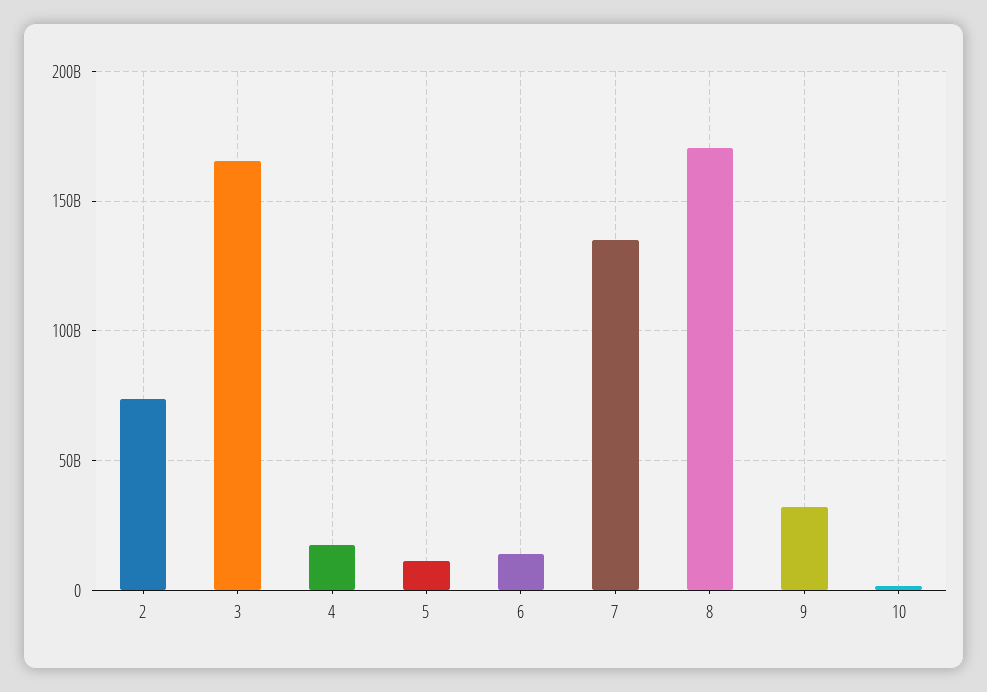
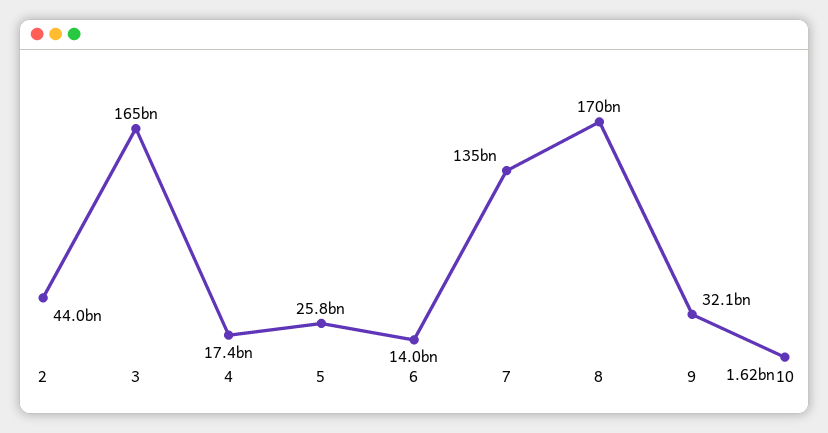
2: 75000000000 -> 44000000000
5: 10000000000 -> 25800000000

